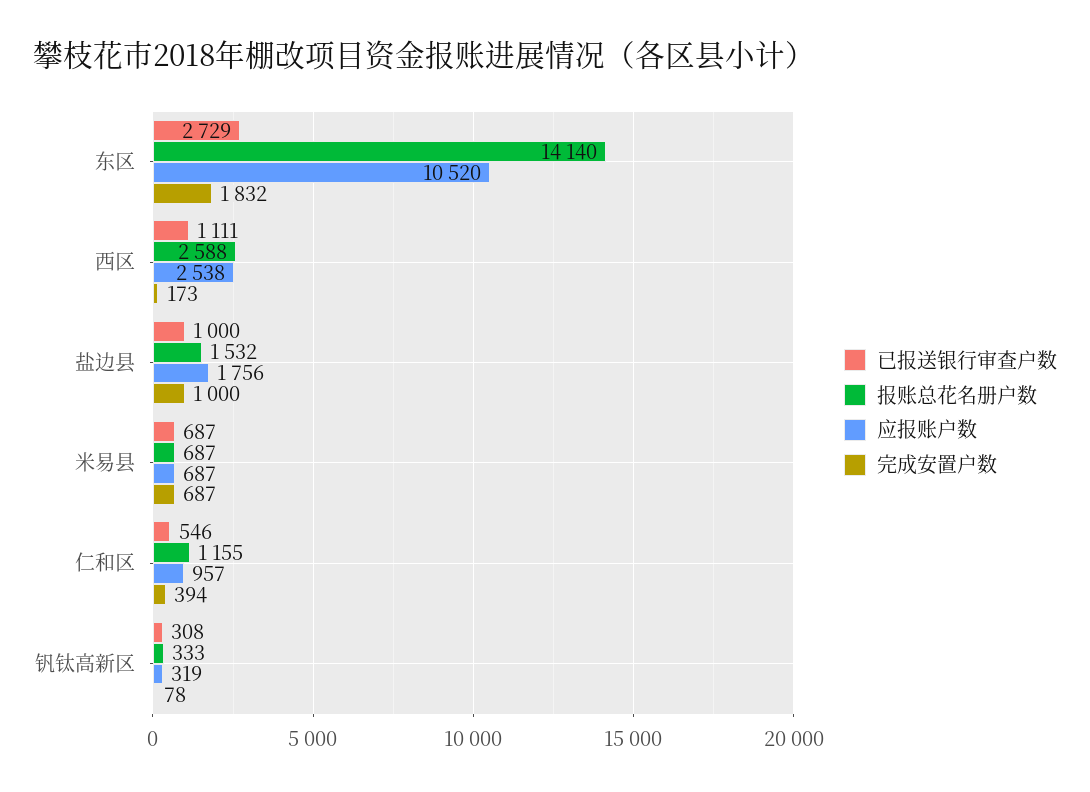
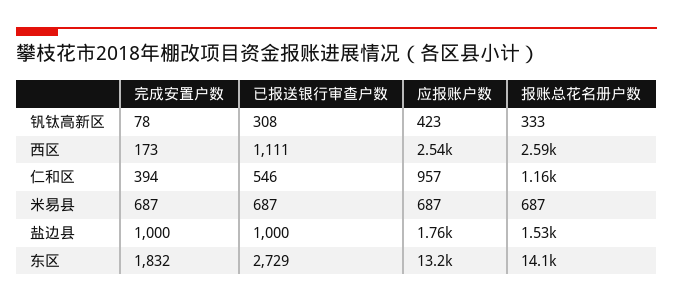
应报账户数, 东区: 10520 -> 13200
应报账户数, 钒钛高新区: 319 -> 423

